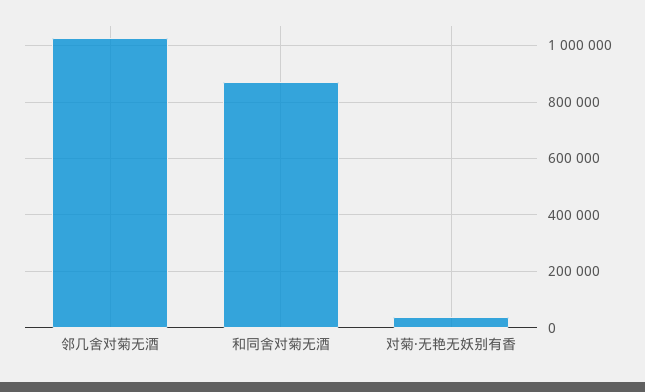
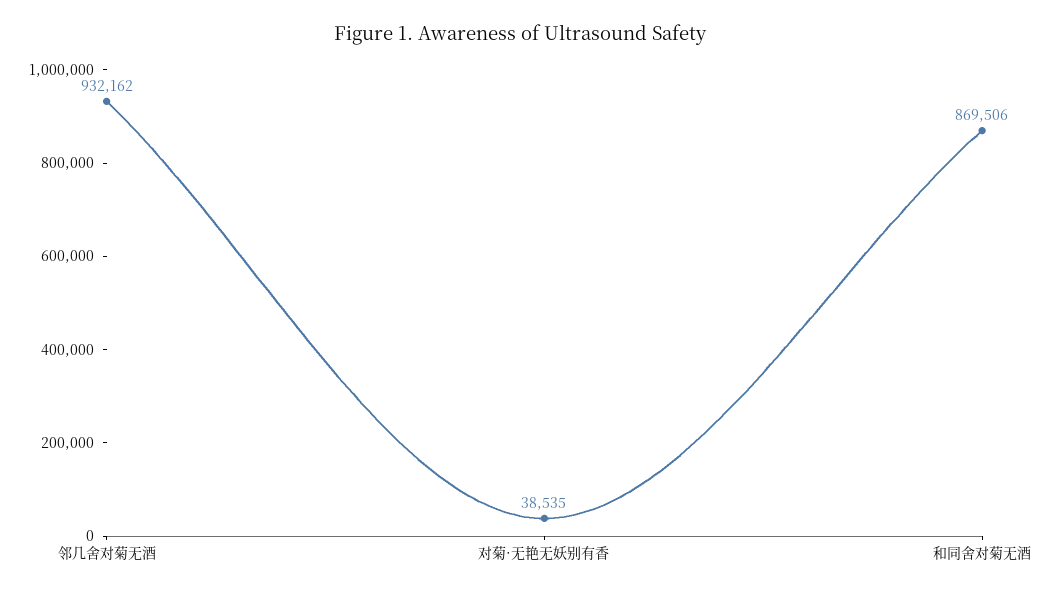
邻几舍对菊无酒: 1025000 -> 932162

